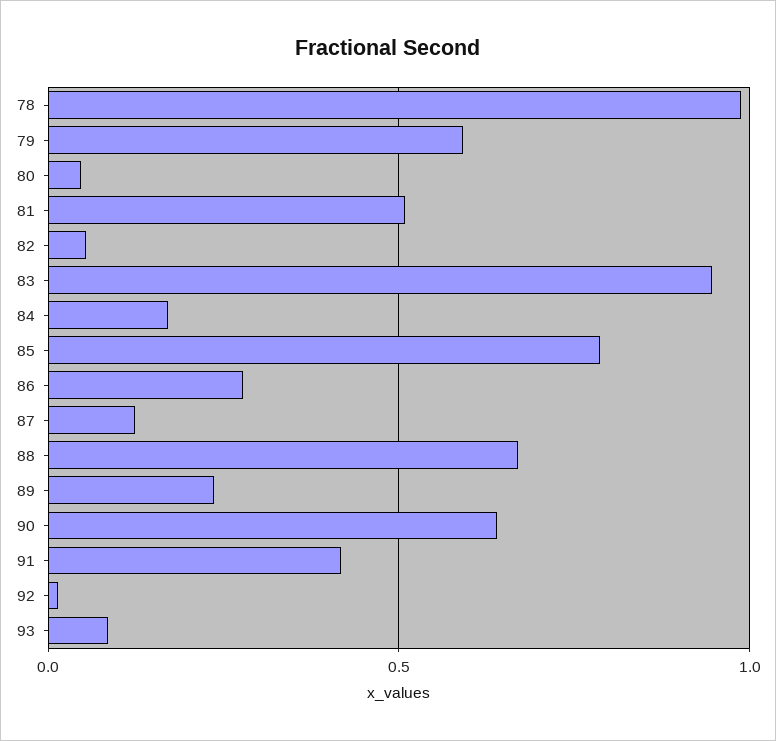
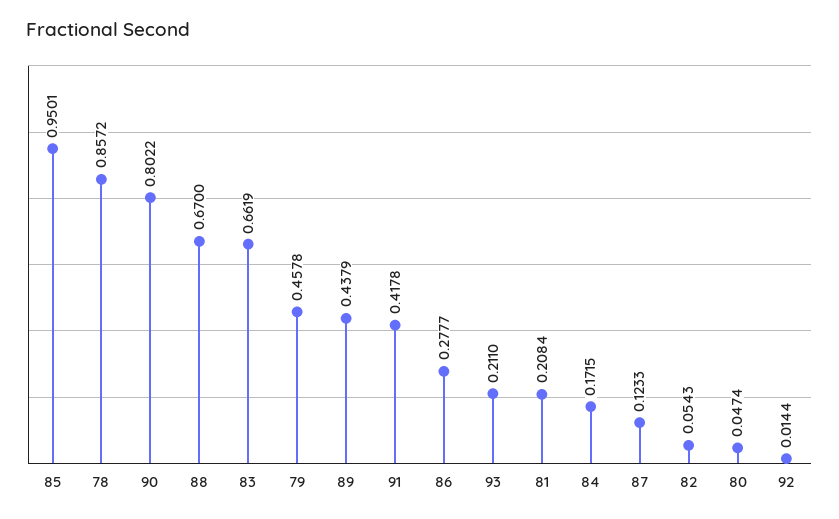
78: 1 -> 0.8572
79: 0.6 -> 0.4578
81: 0.5 -> 0.2084
83: 0.95 -> 0.6619
85: 0.8 -> 0.9501
89: 0.25 -> 0.4379
90: 0.65 -> 0.8022
93: 0.1 -> 0.211

